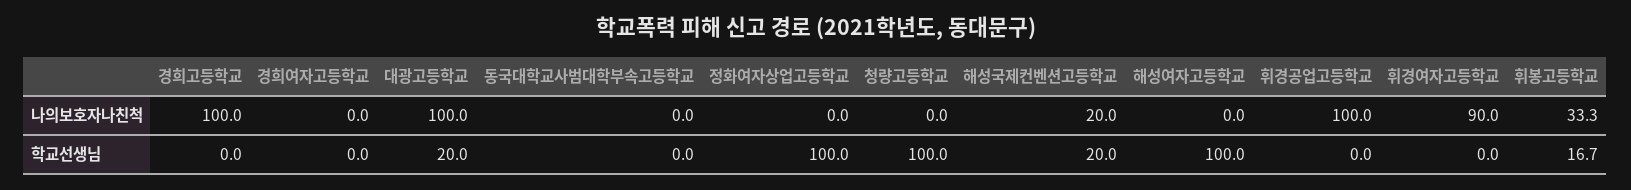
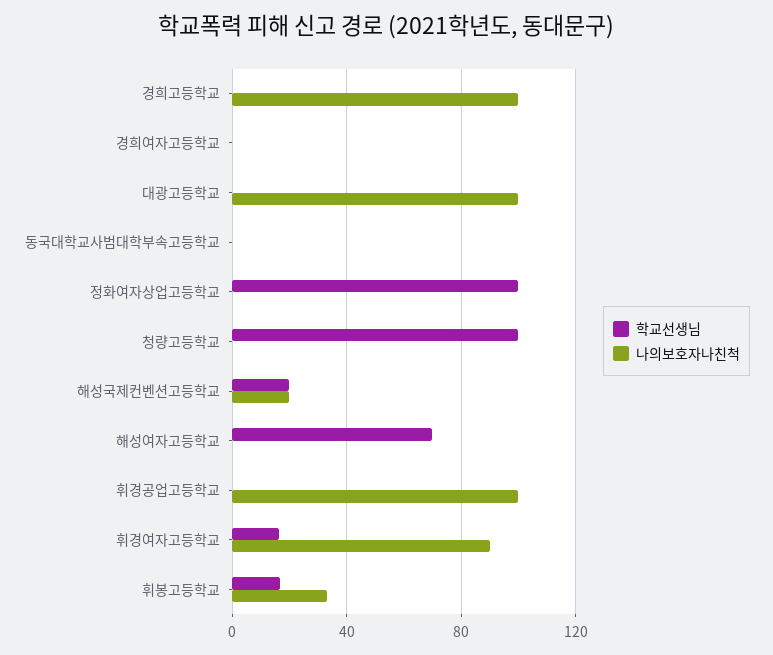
학교선생님, 대광고등학교: 20 -> 0
학교선생님, 해성여자고등학교: 100 -> 70
학교선생님, 휘경여자고등학교: 0 -> 15

